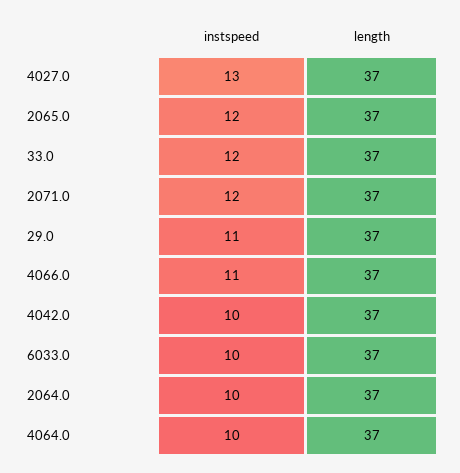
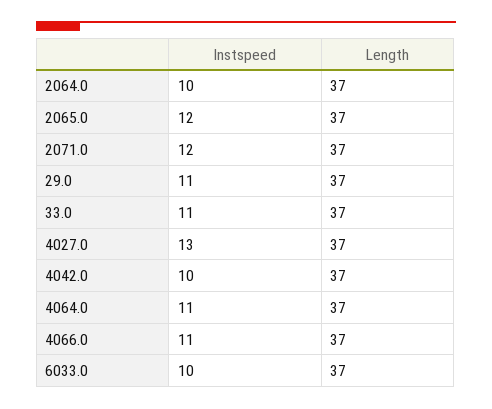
instspeed, 33.0: 12 -> 11
instspeed, 4064.0: 10 -> 11

